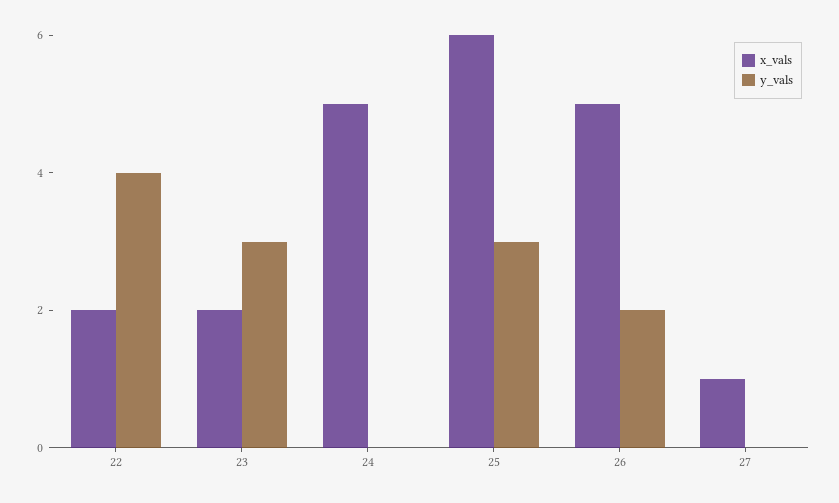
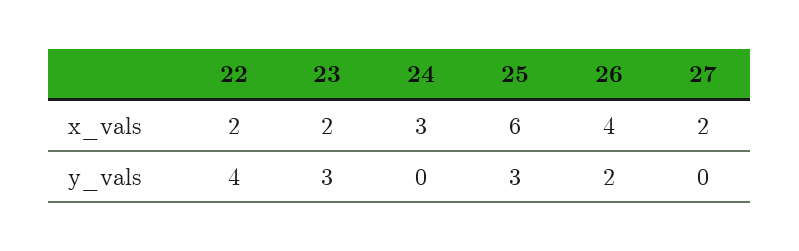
x_vals, 24: 5 -> 3
x_vals, 26: 5 -> 4
x_vals, 27: 1 -> 2

